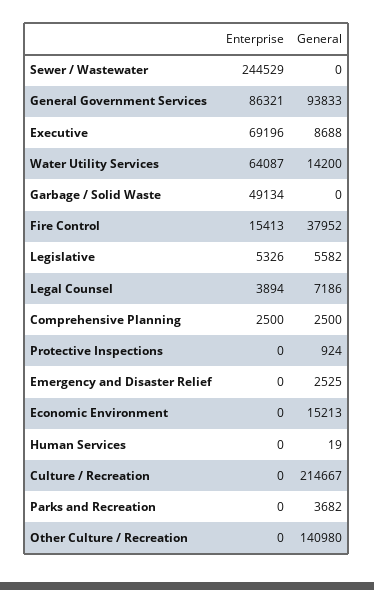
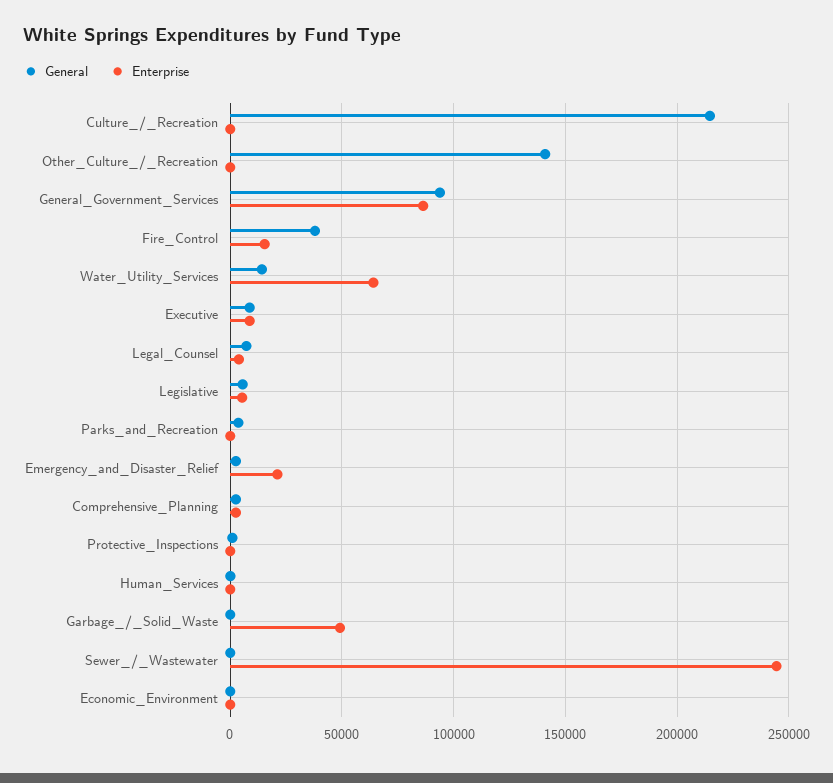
Enterprise, Executive: 69196 -> 10000
Enterprise, Emergency and Disaster Relief: 0 -> 20000
General, Economic Environment: 15213 -> 0

